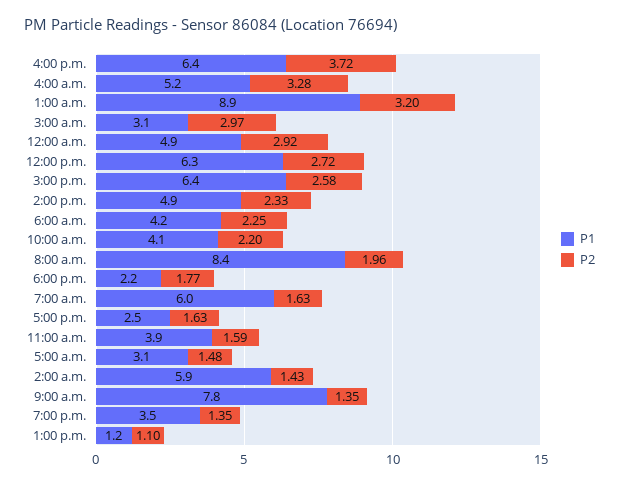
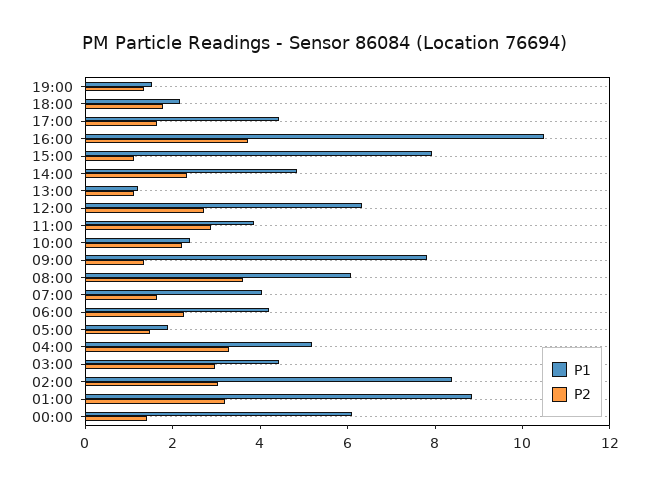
P1, 4:00 p.m.: 6.4 -> 10.5
P1, 3:00 a.m.: 3.1 -> 4.5
P1, 12:00 a.m.: 4.9 -> 6
P2, 12:00 a.m.: 2.92 -> 1.5
P1, 3:00 p.m.: 6.4 -> 8
P2, 3:00 p.m.: 2.58 -> 1
P1, 10:00 a.m.: 4.1 -> 2.5
P1, 8:00 a.m.: 8.4 -> 6
P2, 8:00 a.m.: 1.96 -> 3.5
P1, 7:00 a.m.: 6 -> 4
P1, 5:00 p.m.: 2.5 -> 4.5
P2, 11:00 a.m.: 1.59 -> 3
P1, 5:00 a.m.: 3.1 -> 2
P1, 2:00 a.m.: 5.9 -> 8.5
P2, 2:00 a.m.: 1.43 -> 3
P1, 7:00 p.m.: 3.5 -> 1.5

